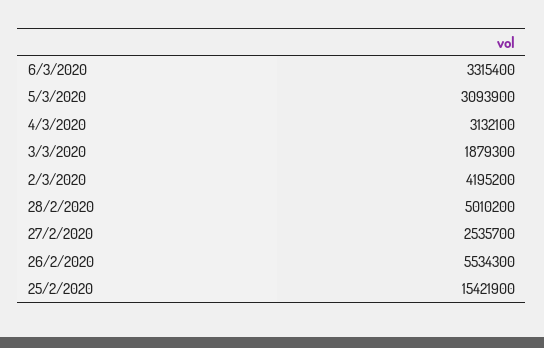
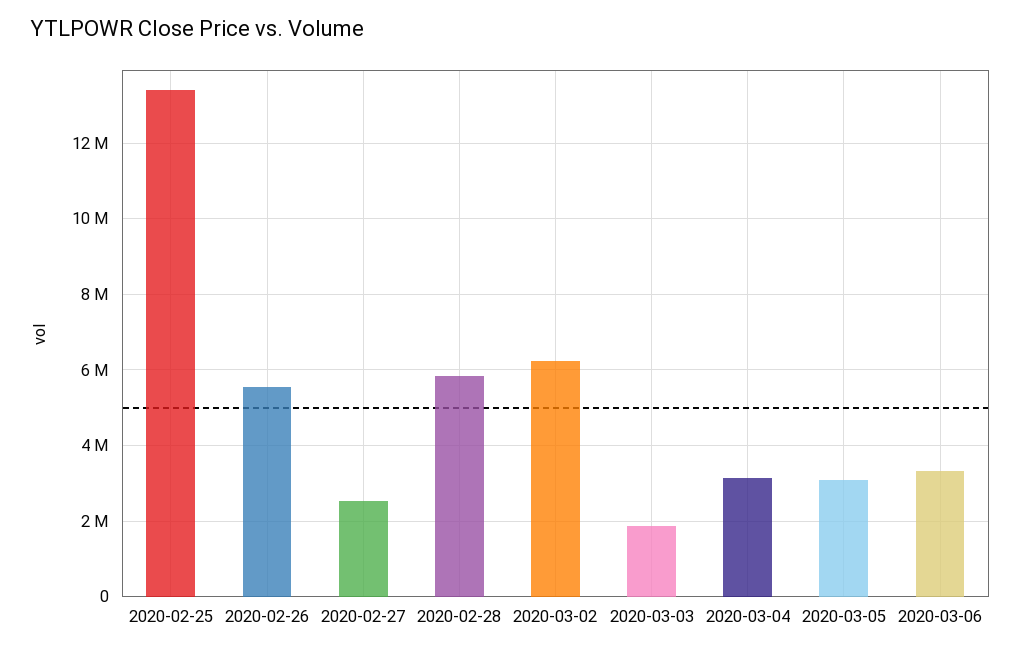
2/3/2020: 4195200 -> 6200000
28/2/2020: 5010200 -> 5800000
25/2/2020: 15421900 -> 13400000

